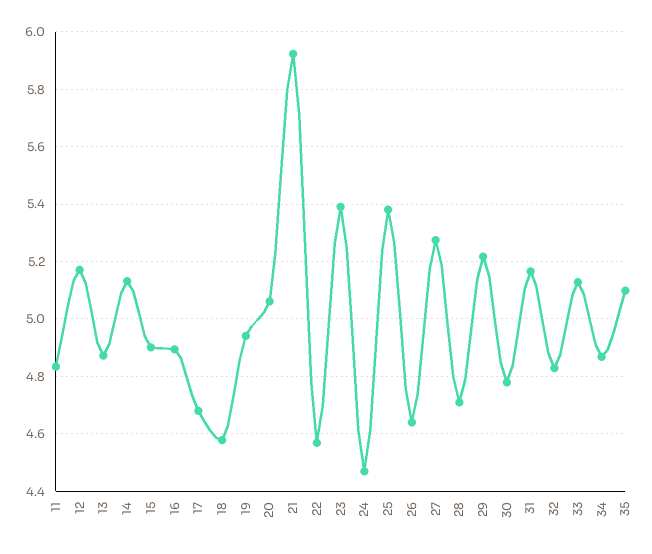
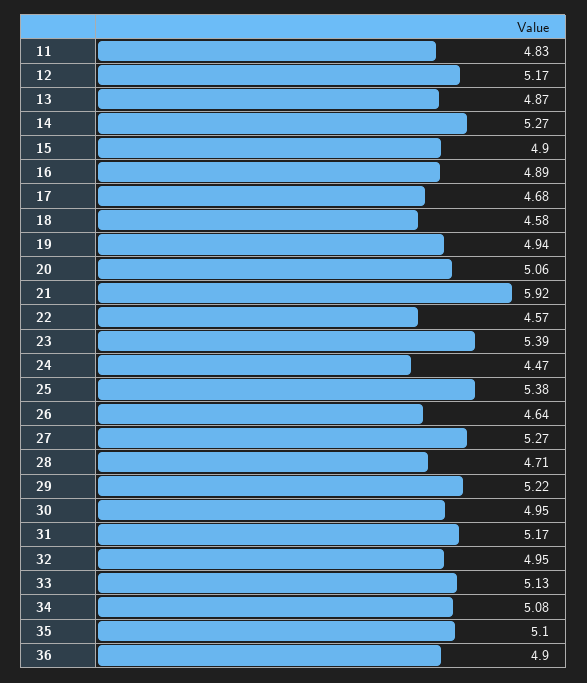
14: 5.125 -> 5.27
30: 4.775 -> 4.95
32: 4.825 -> 4.95
34: 4.875 -> 5.08
36: none -> 4.9

